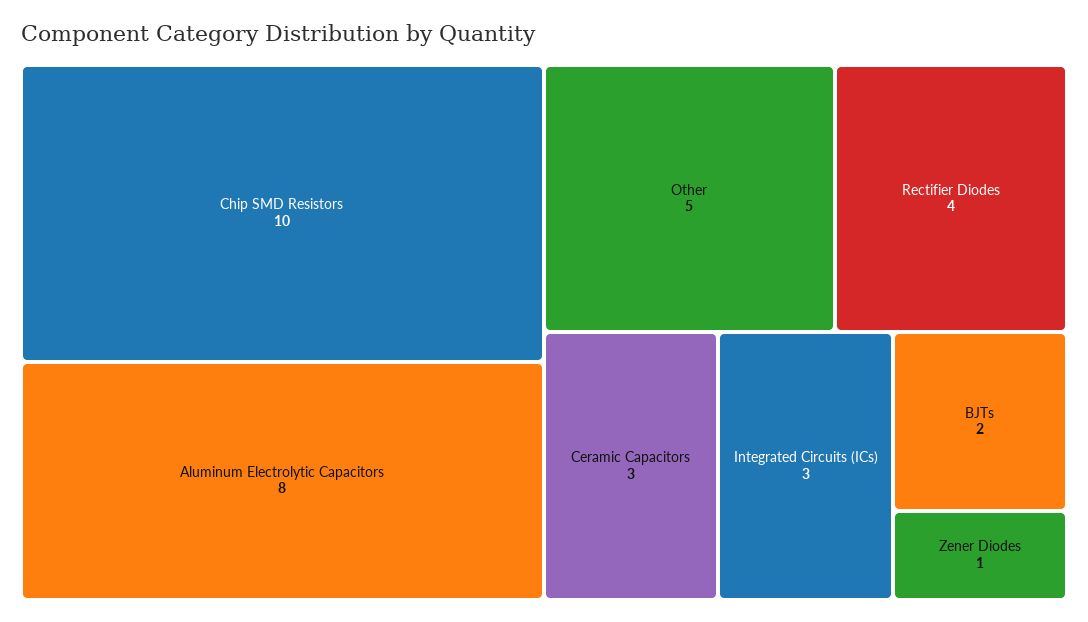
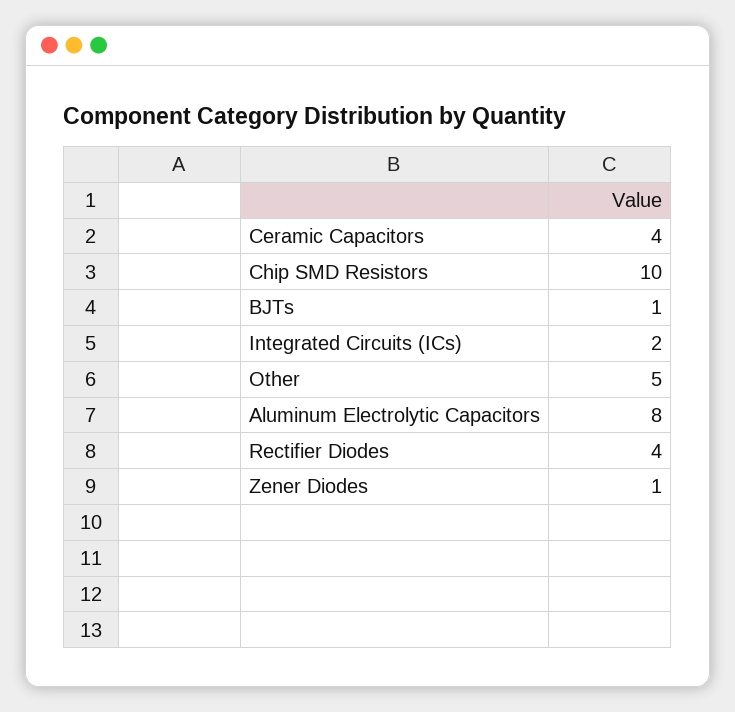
Ceramic Capacitors: 3 -> 4
Integrated Circuits (ICs): 3 -> 2
BJTs: 2 -> 1

